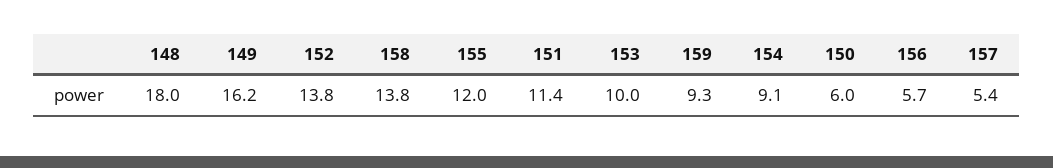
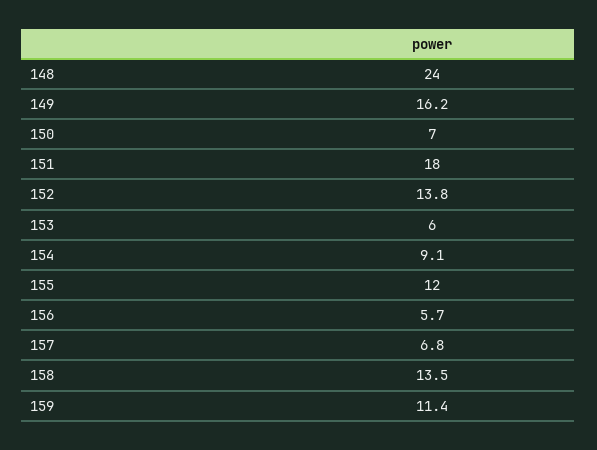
148: 18 -> 24
158: 13.8 -> 13.5
151: 11.4 -> 18
153: 10 -> 6
159: 9.3 -> 11.4
150: 6 -> 7
157: 5.4 -> 6.8

